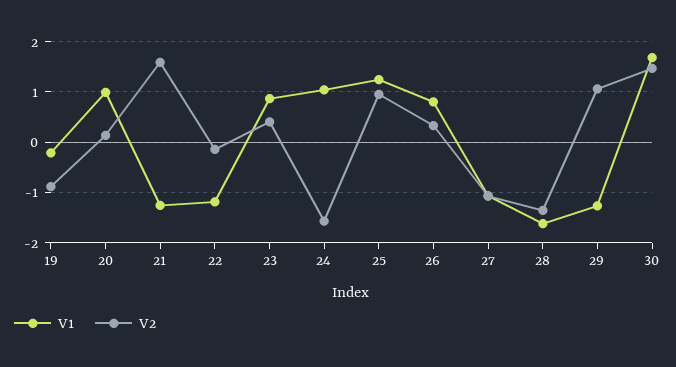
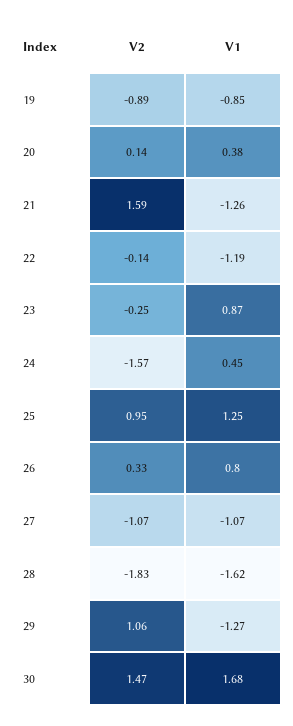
V1, 19: -0.2 -> -0.85
V1, 20: 1 -> 0.38
V2, 23: 0.4 -> -0.25
V1, 24: 1 -> 0.45
V2, 28: -1.4 -> -1.83

